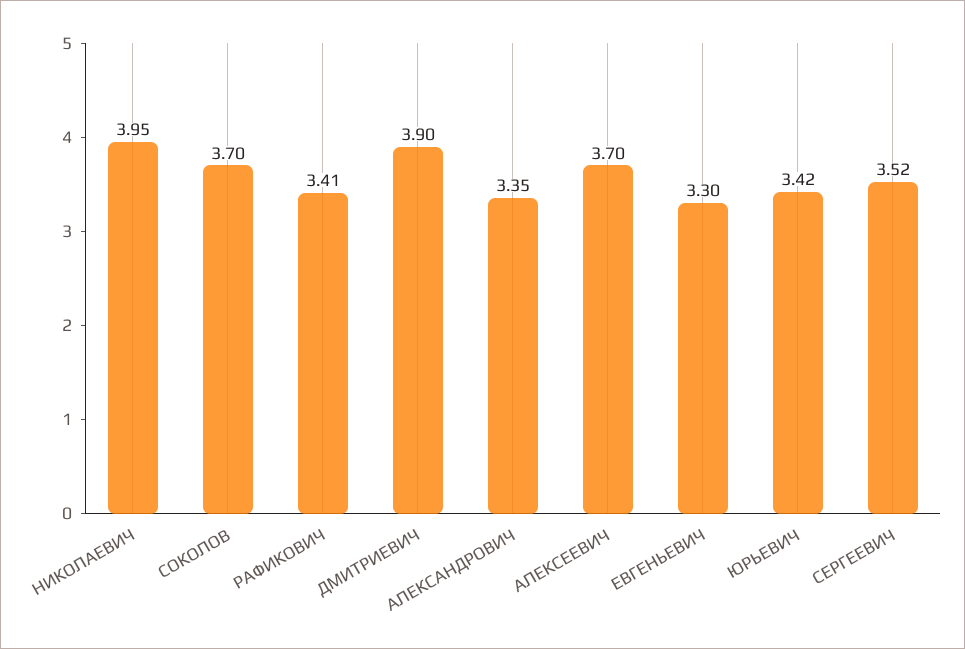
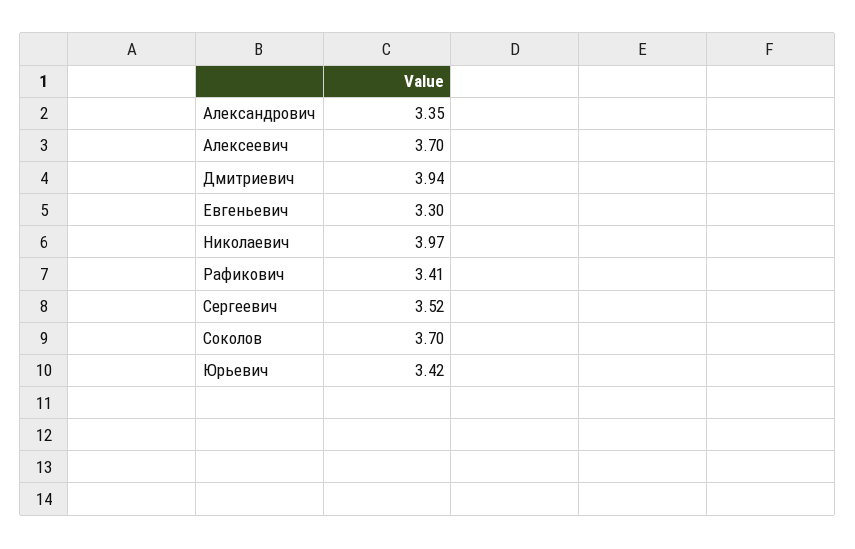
НИКОЛАЕВИЧ: 3.95 -> 3.97
ДМИТРИЕВИЧ: 3.9 -> 3.94

